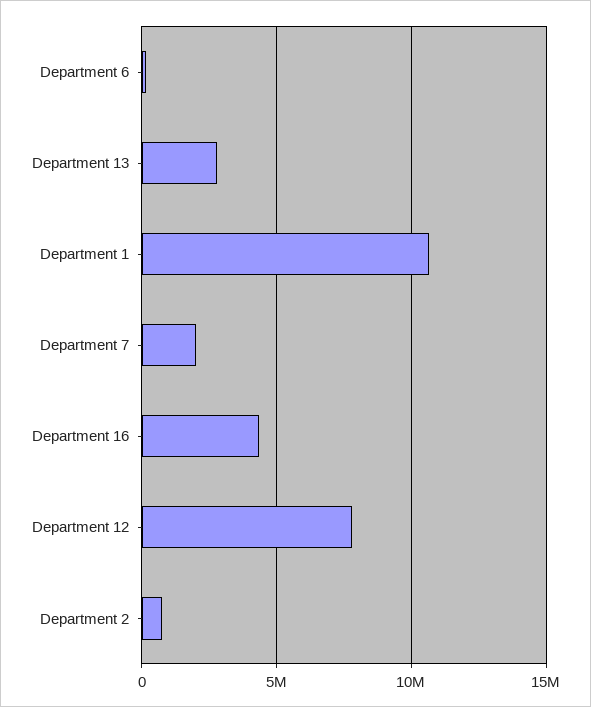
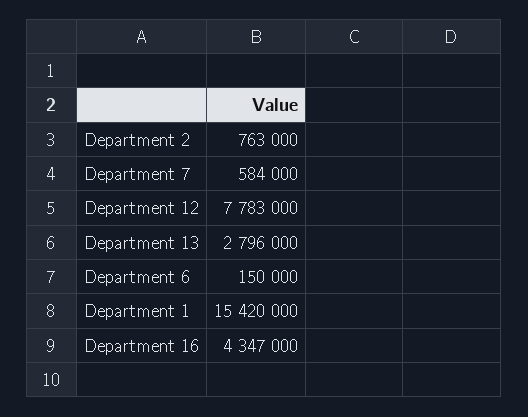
Department 1: 10500000 -> 15420000
Department 7: 2000000 -> 584000

